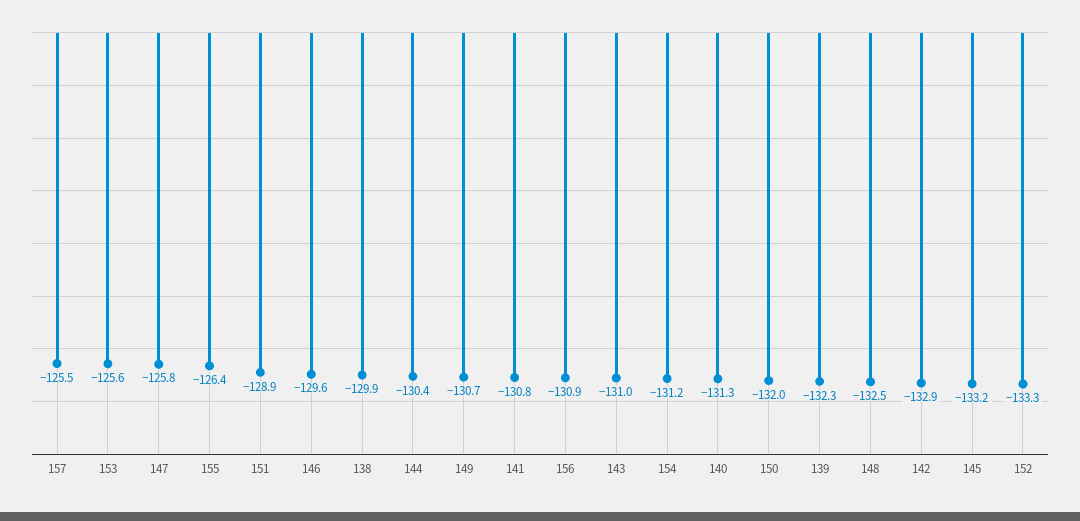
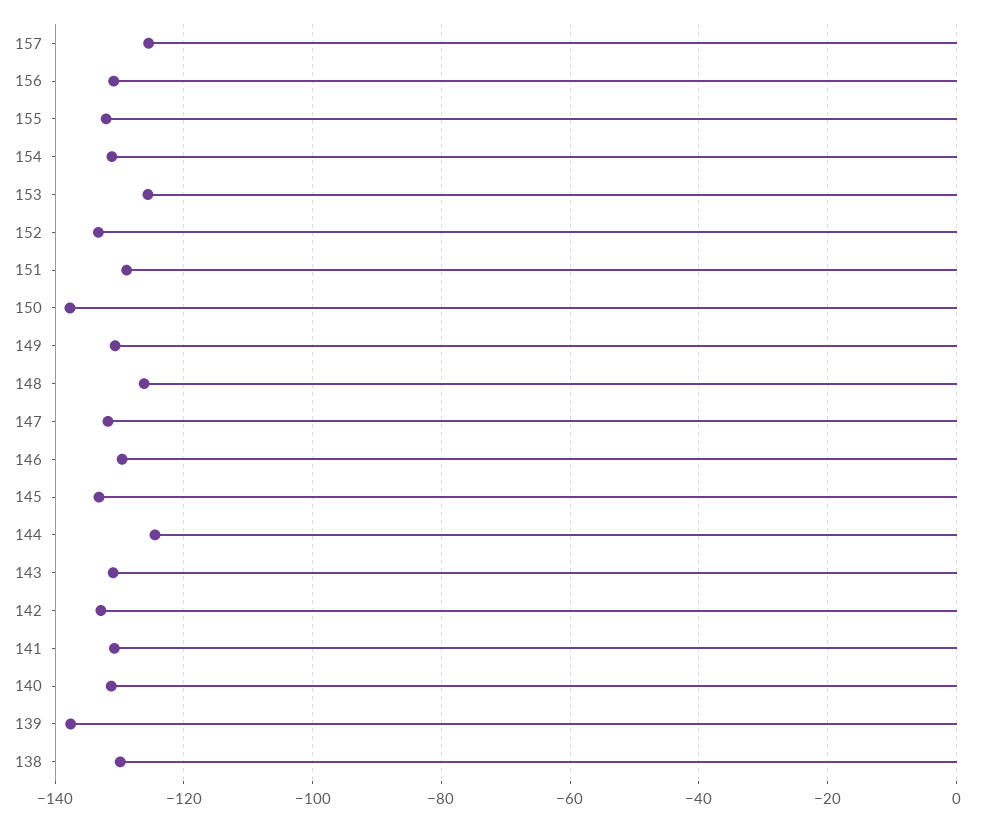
147: -125.8 -> -132
155: -126.4 -> -132
144: -130.4 -> -124
150: -132 -> -138
139: -132.3 -> -138
148: -132.5 -> -126

